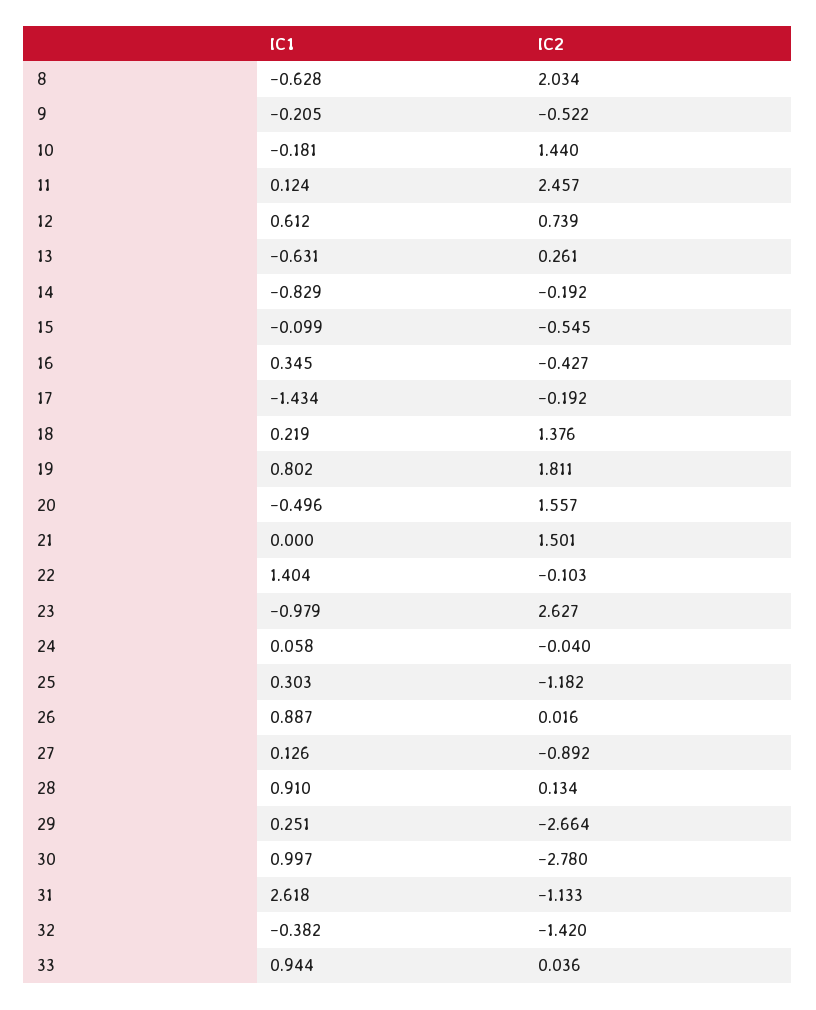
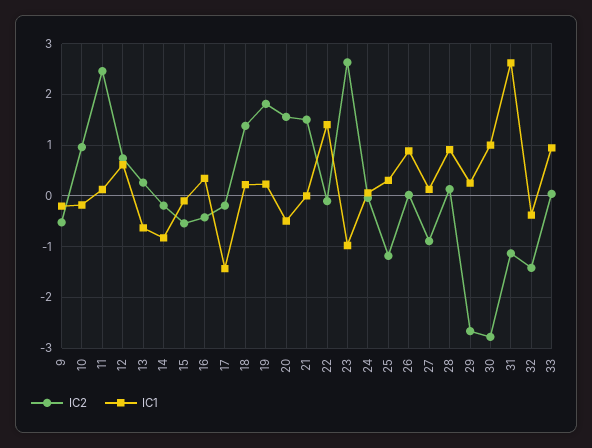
IC1, 8: -0.628 -> none
IC2, 8: 2.034 -> none
IC2, 10: 1.44 -> 1
IC1, 19: 0.802 -> 0.2

